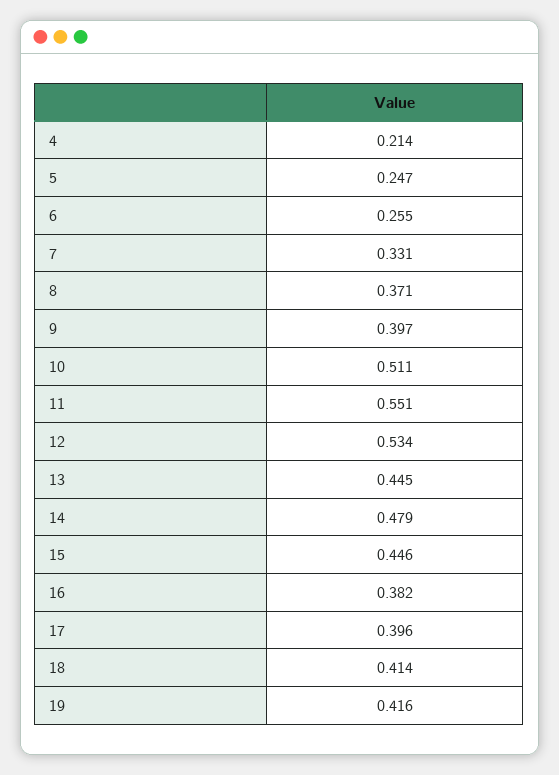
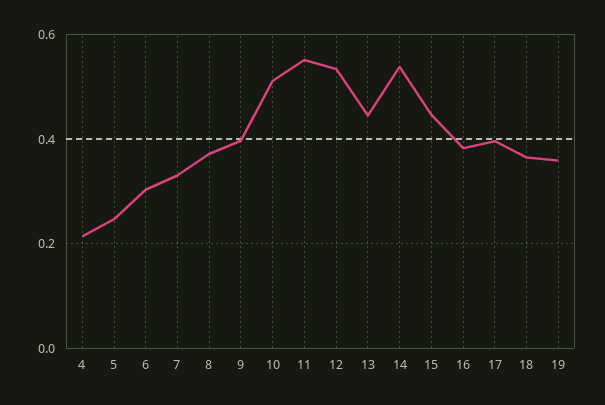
6: 0.255 -> 0.3
14: 0.479 -> 0.54
18: 0.414 -> 0.36
19: 0.416 -> 0.36

